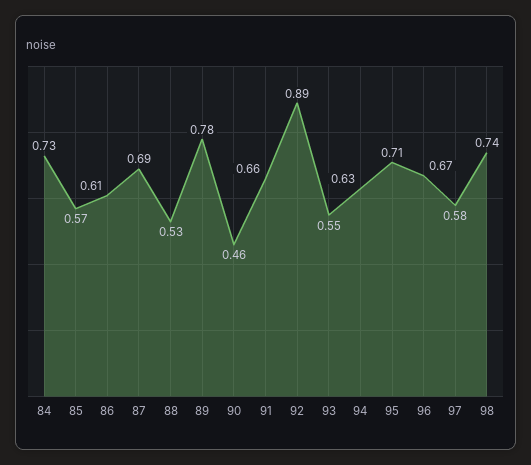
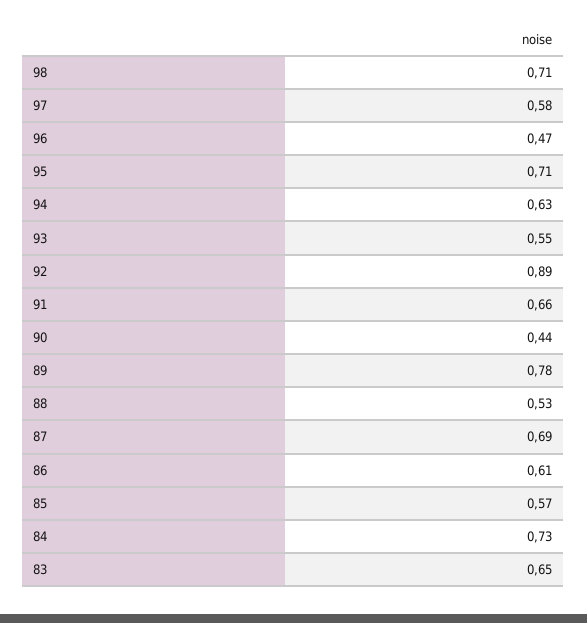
90: 0.46 -> 0.44
96: 0.67 -> 0.47
98: 0.74 -> 0.71
83: none -> 0.65

